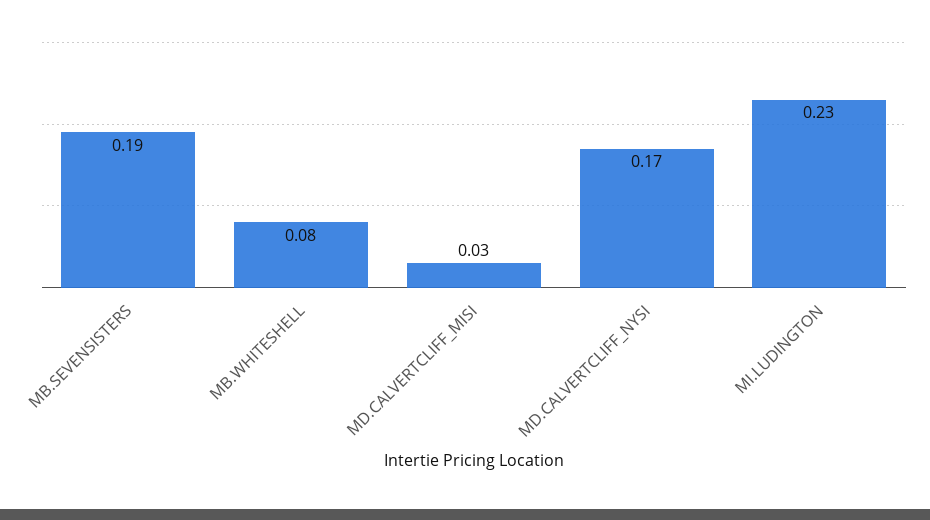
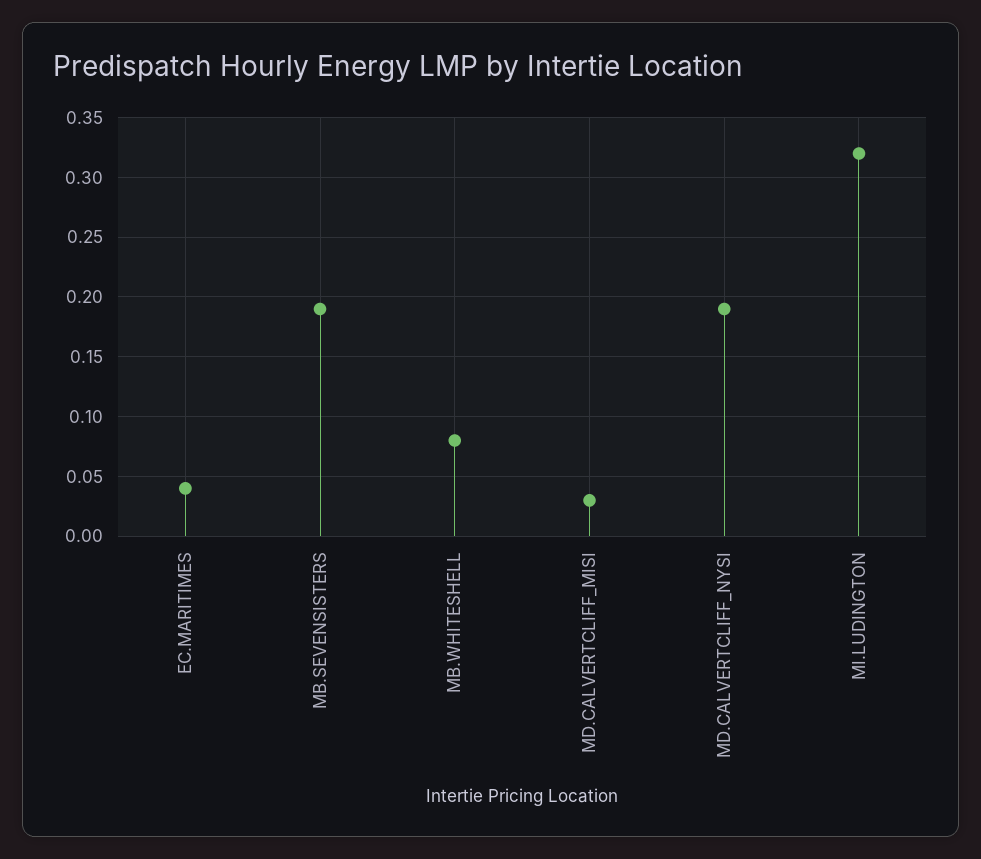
MD.CALVERTCLIFF_NYSI: 0.17 -> 0.19
MI.LUDINGTON: 0.23 -> 0.32
EC.MARITIMES: none -> 0.04

